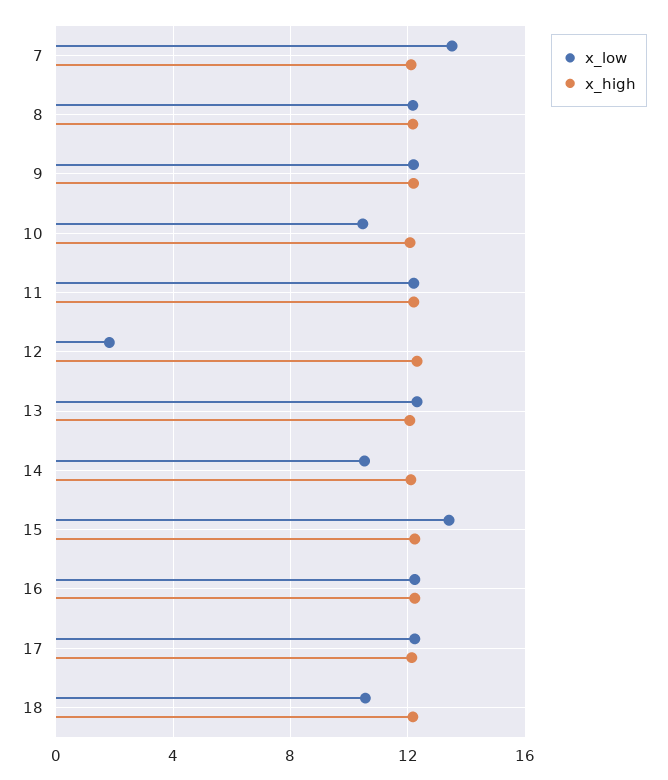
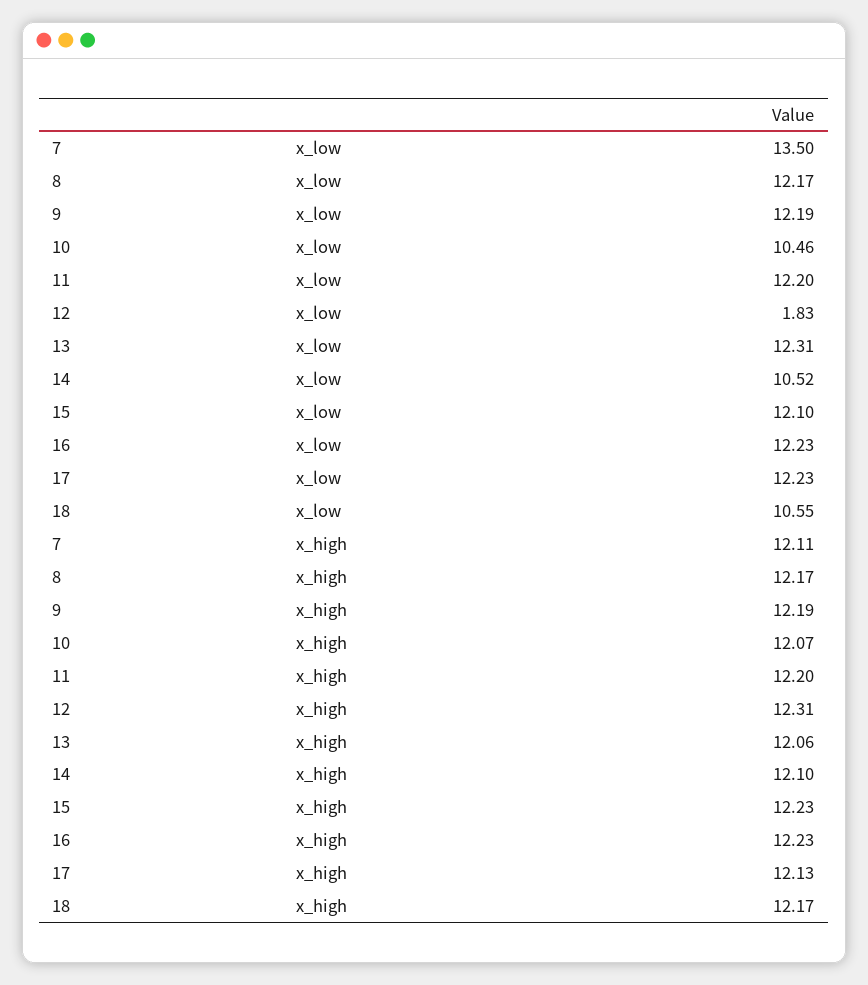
x_low, 15: 13.5 -> 12.1

